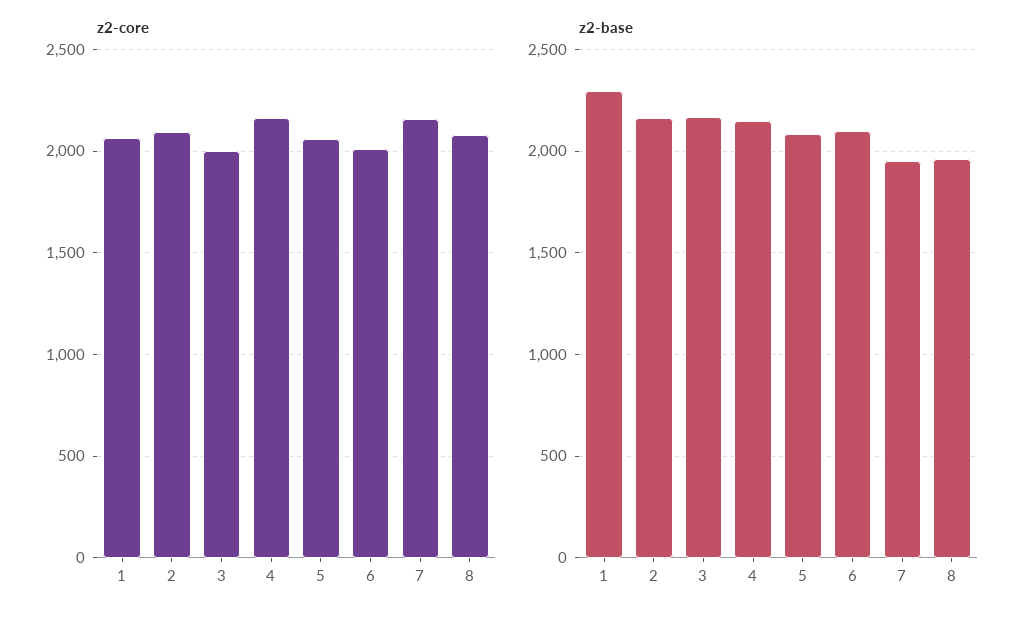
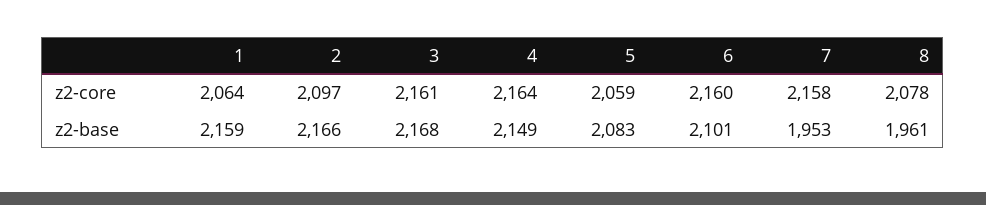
z2-core, 3: 2000 -> 2161
z2-core, 6: 2000 -> 2160
z2-base, 1: 2300 -> 2159

